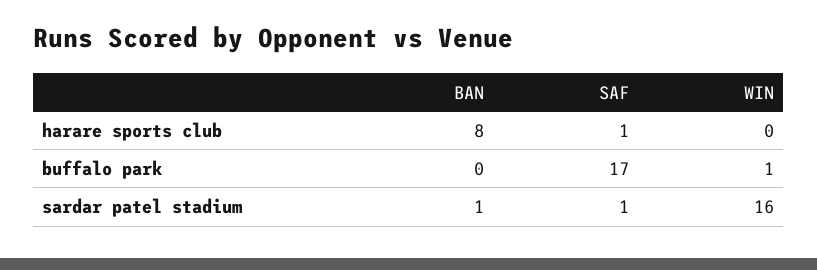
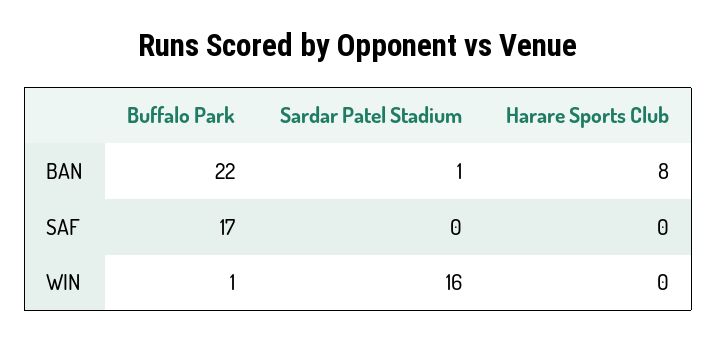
SAF, harare sports club: 1 -> 0
BAN, buffalo park: 0 -> 22
SAF, sardar patel stadium: 1 -> 0

